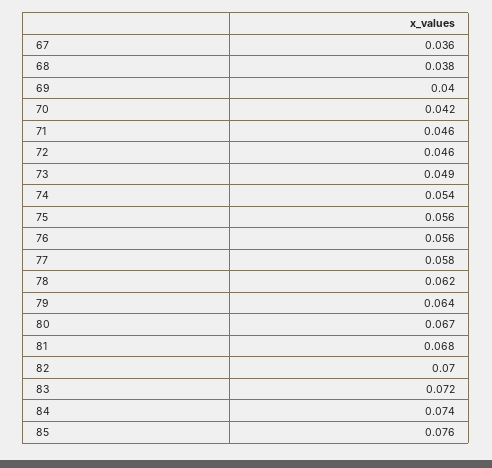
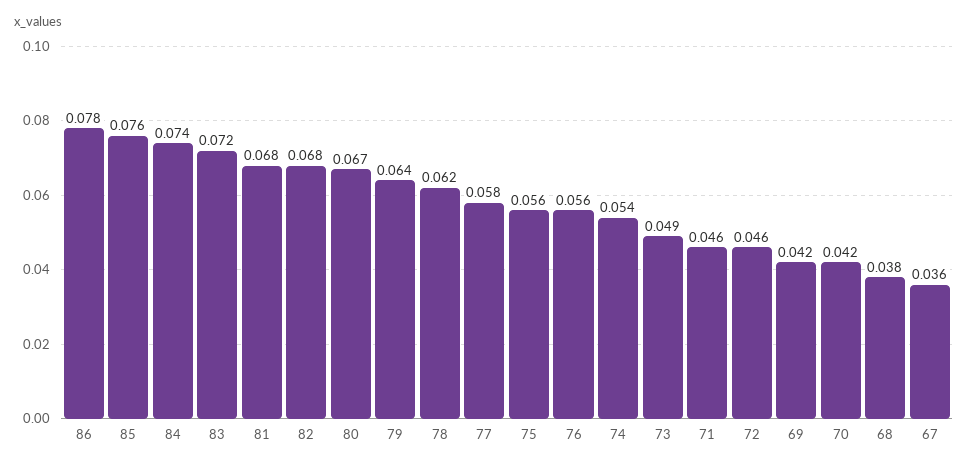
69: 0.04 -> 0.042
82: 0.07 -> 0.068
86: none -> 0.078

